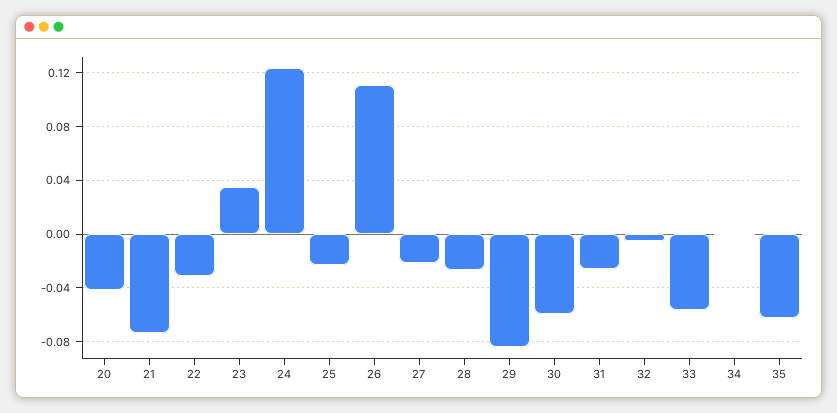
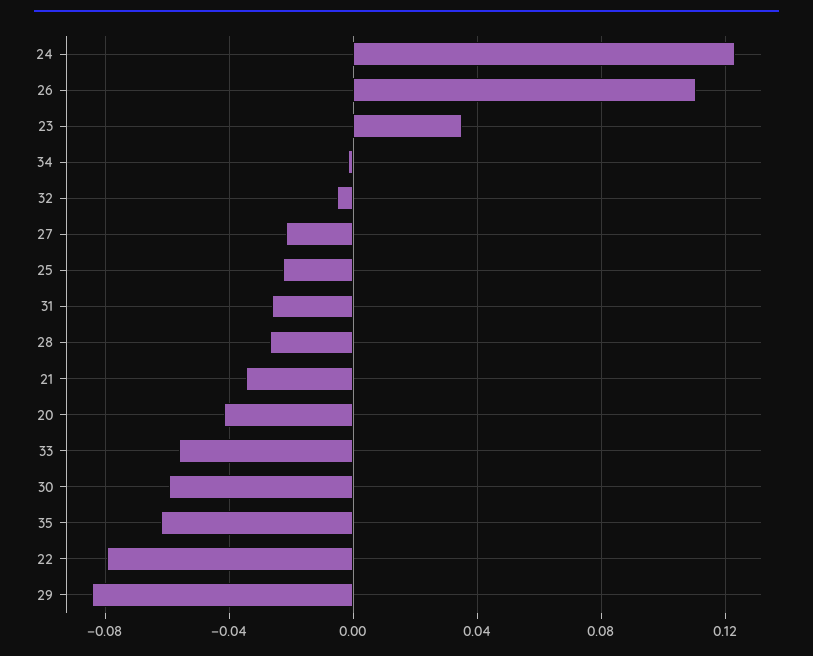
21: -0.075 -> -0.035
22: -0.03 -> -0.08

